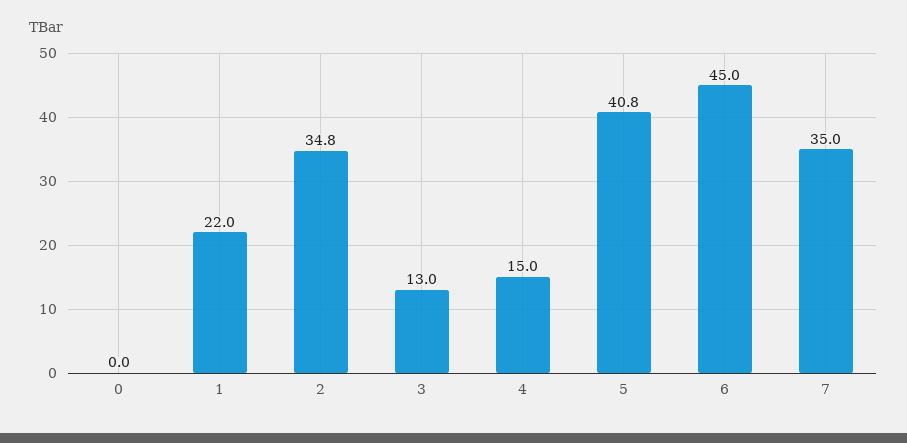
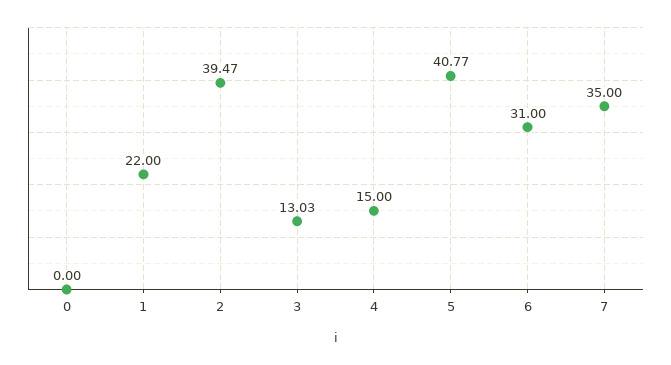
2: 34.8 -> 39.47
6: 45 -> 31

